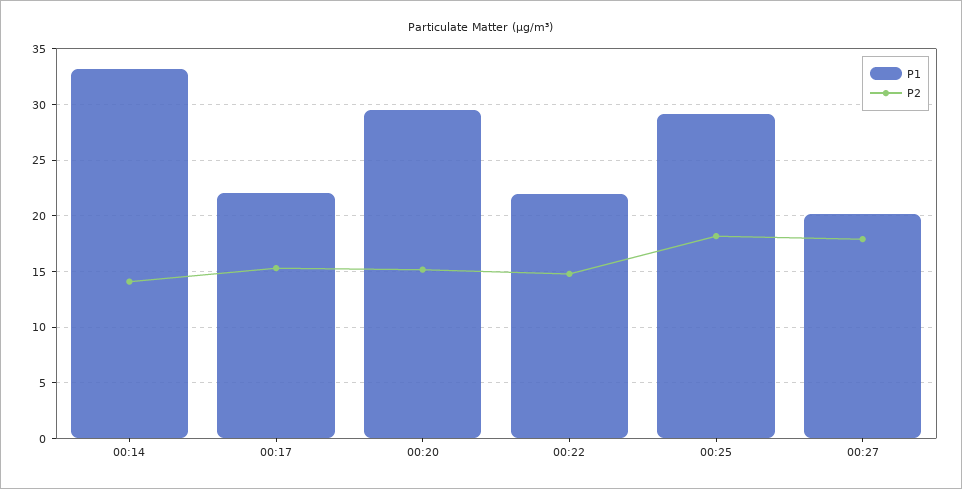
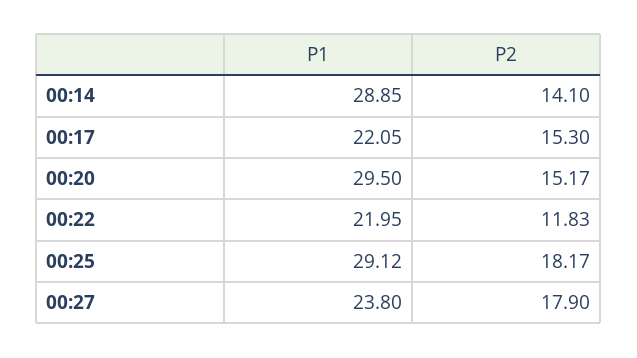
P1, 00:14: 33 -> 28.85
P2, 00:22: 15 -> 11.83
P1, 00:27: 20 -> 23.8

